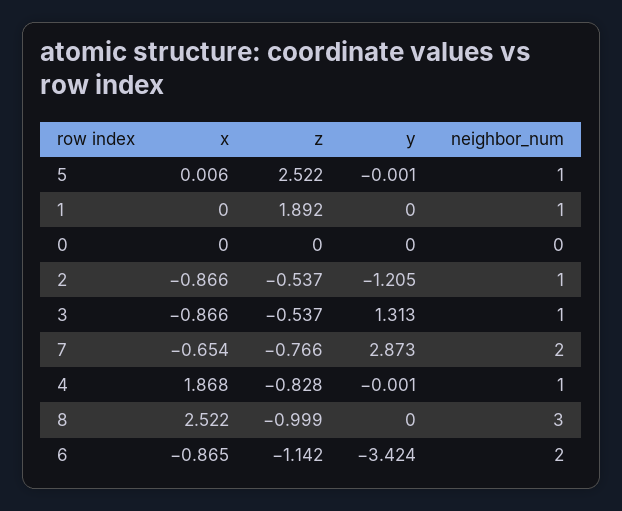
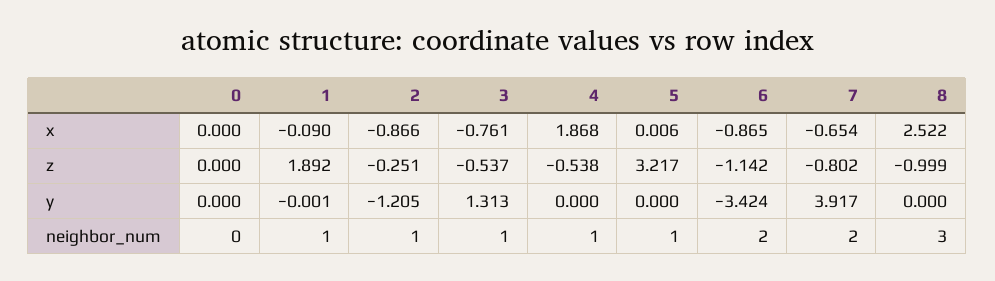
z, 5: 2.522 -> 3.217
y, 5: -0.001 -> 0
x, 1: 0 -> -0.09
y, 1: 0 -> -0.001
z, 2: -0.537 -> -0.251
x, 3: -0.866 -> -0.761
z, 7: -0.766 -> -0.802
y, 7: 2.873 -> 3.917
z, 4: -0.828 -> -0.538
y, 4: -0.001 -> 0

